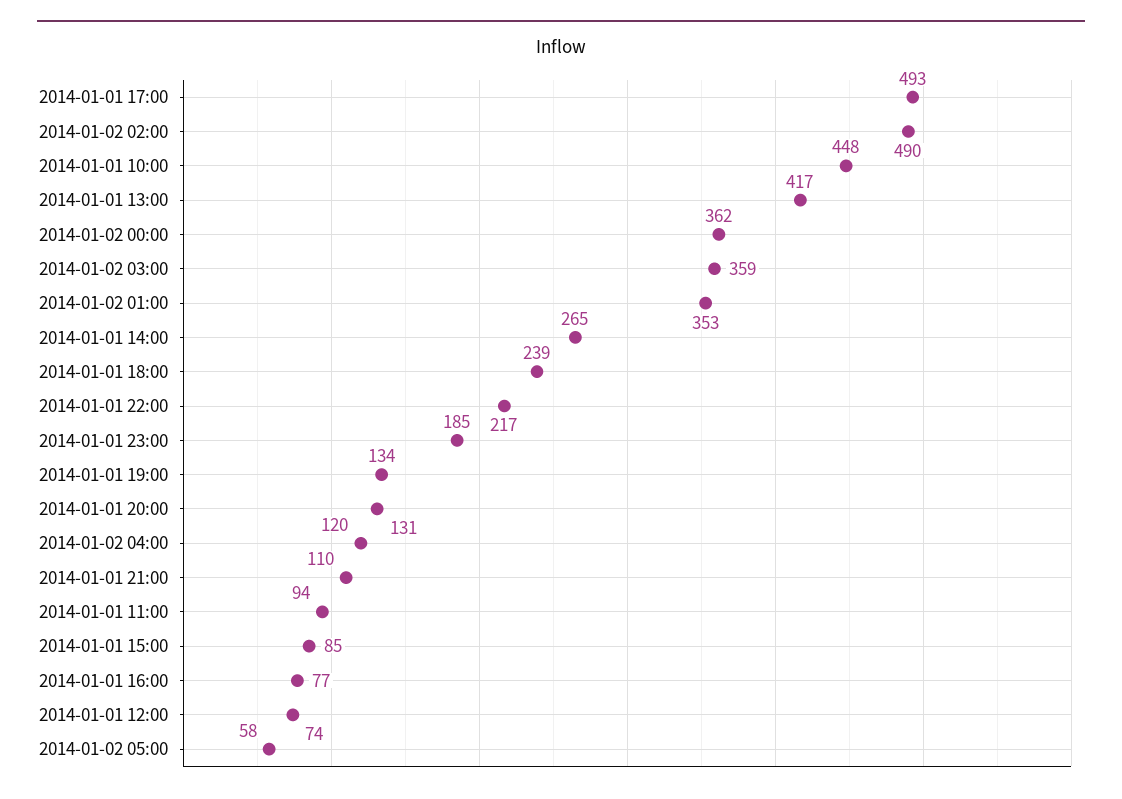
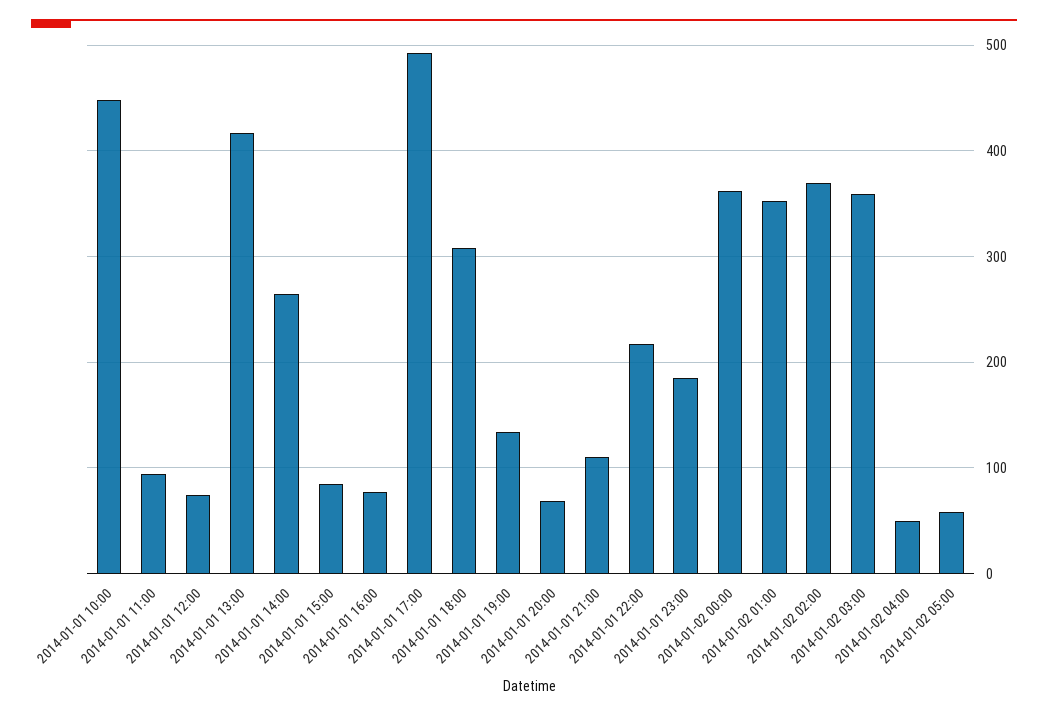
2014-01-02 02:00: 490 -> 370
2014-01-01 18:00: 239 -> 310
2014-01-01 20:00: 131 -> 70
2014-01-02 04:00: 120 -> 50

